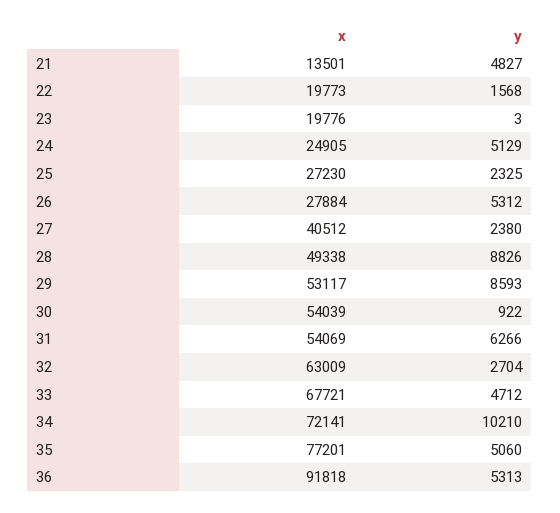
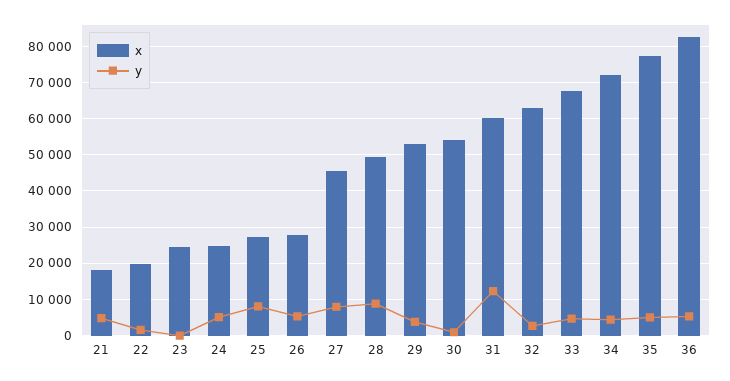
x, 21: 13501 -> 18000
x, 23: 19776 -> 24000
y, 25: 2325 -> 8000
x, 27: 40512 -> 46000
y, 27: 2380 -> 8000
y, 29: 8593 -> 4000
x, 31: 54069 -> 60000
y, 31: 6266 -> 12000
y, 34: 10210 -> 4000
x, 36: 91818 -> 82000

